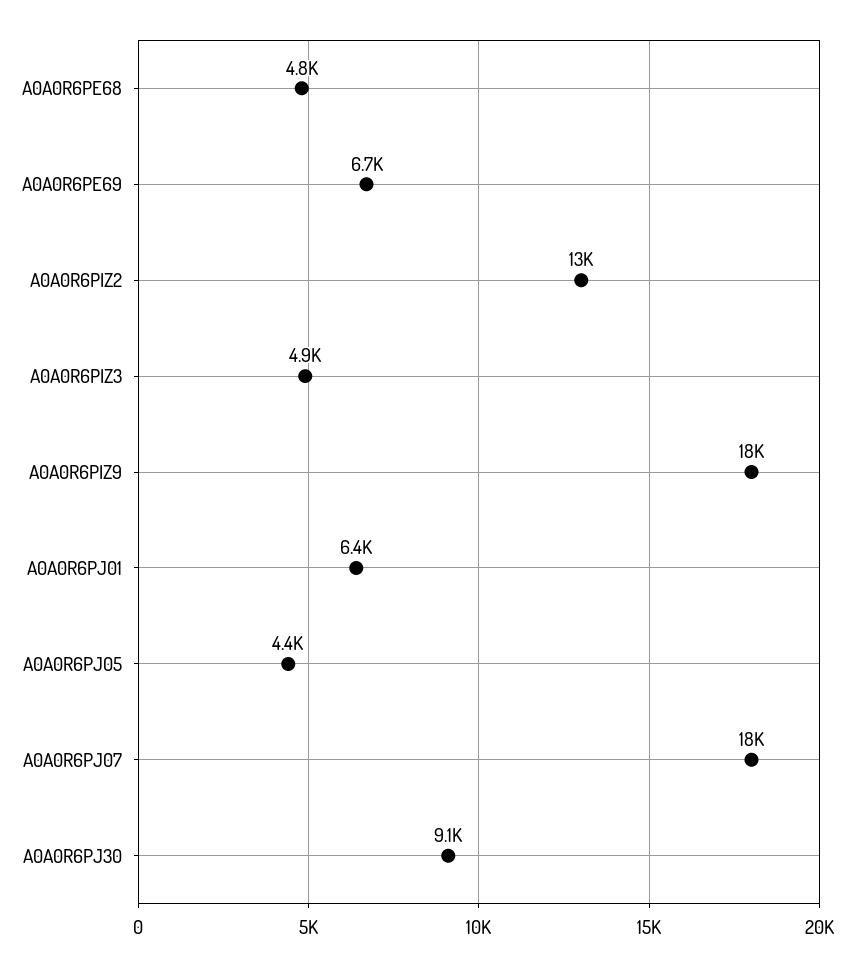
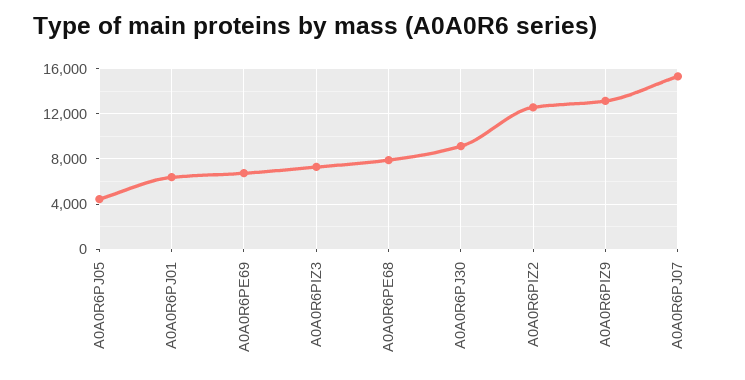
A0A0R6PE68: 4800 -> 8000
A0A0R6PIZ3: 4900 -> 7000
A0A0R6PIZ9: 18000 -> 13000
A0A0R6PJ07: 18000 -> 15000

